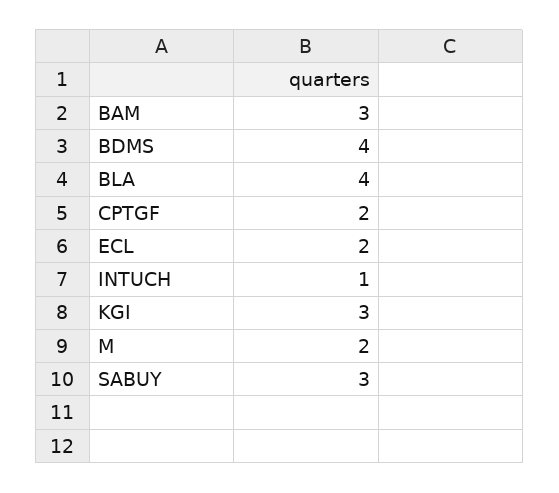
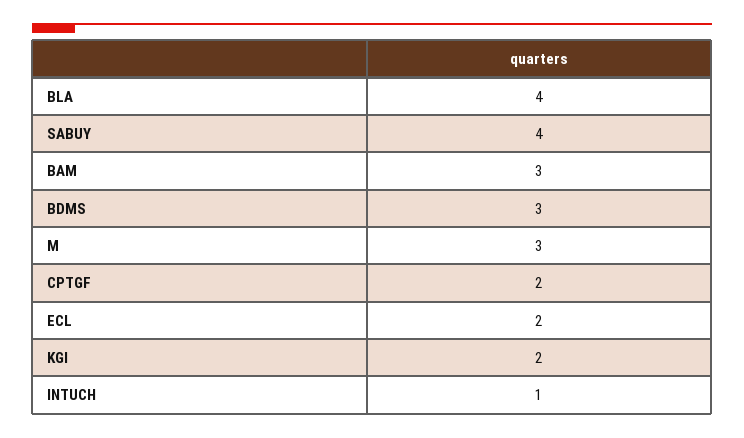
BDMS: 4 -> 3
KGI: 3 -> 2
M: 2 -> 3
SABUY: 3 -> 4

